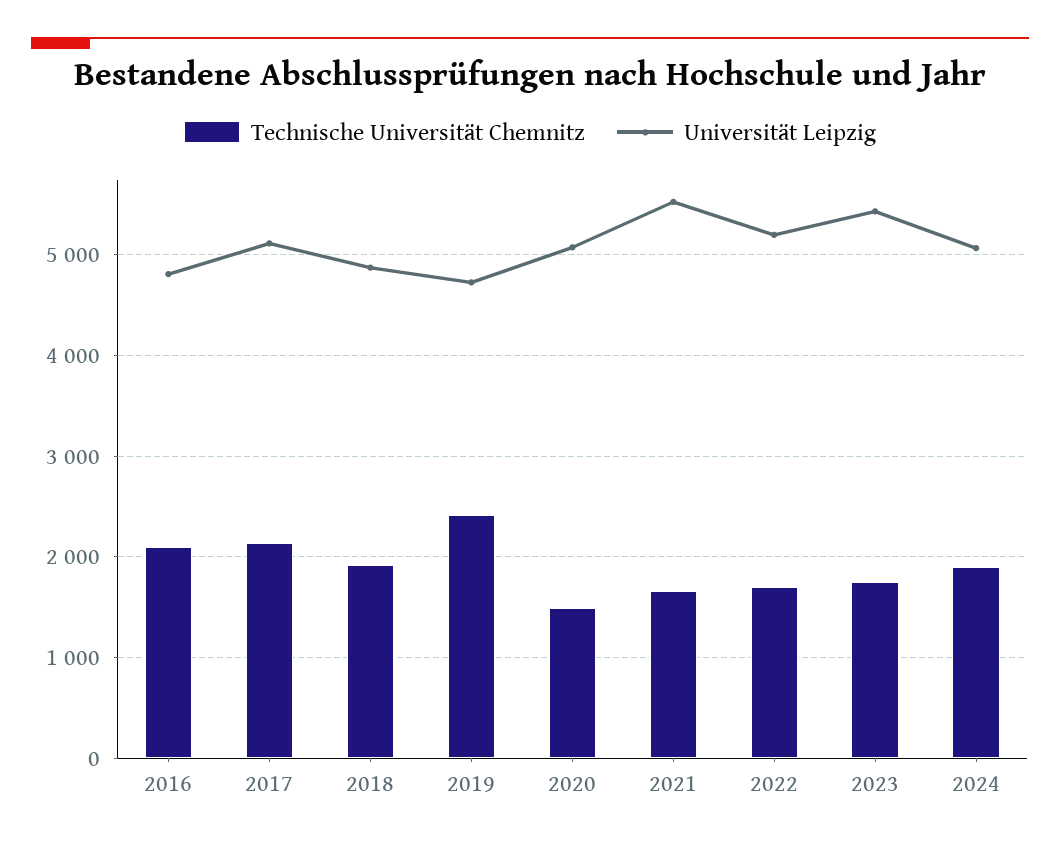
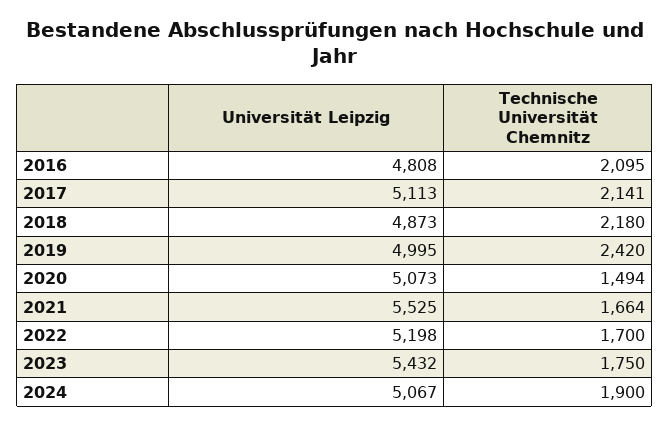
Technische Universität Chemnitz, 2018: 1900 -> 2180
Universität Leipzig, 2019: 4700 -> 4995

